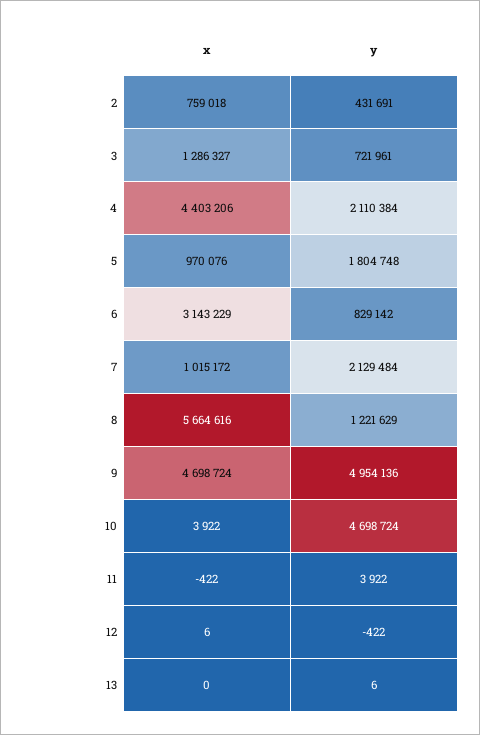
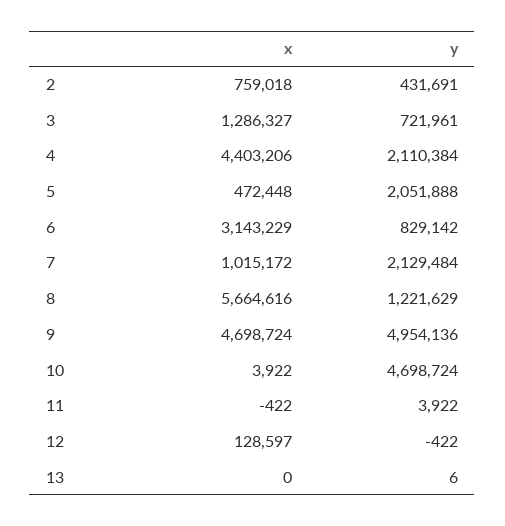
x, 5: 970076 -> 472448
y, 5: 1804748 -> 2051888
x, 12: 6 -> 128597

